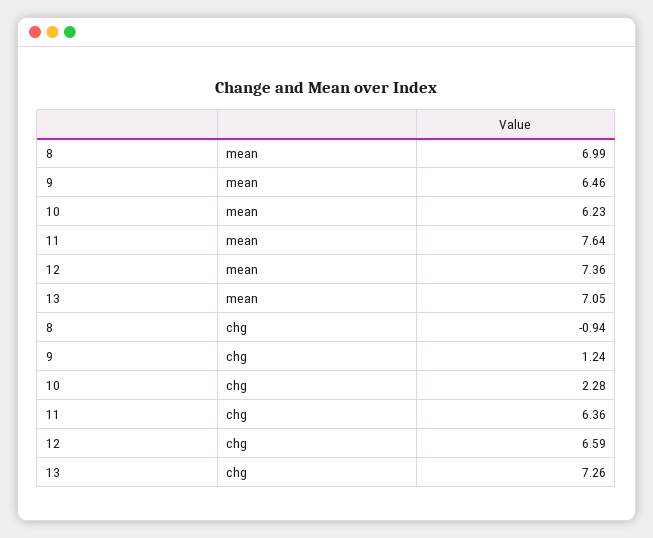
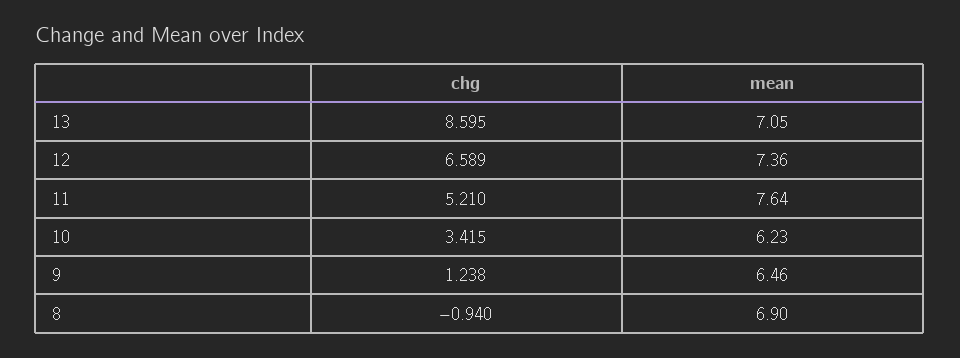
8, mean: 6.99 -> 6.9
10, chg: 2.28 -> 3.415
11, chg: 6.36 -> 5.21
13, chg: 7.26 -> 8.595

